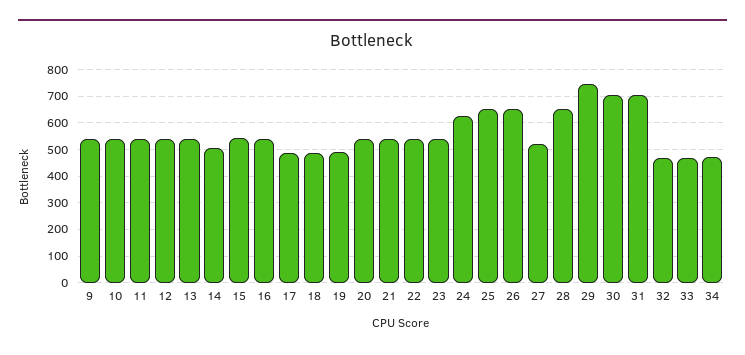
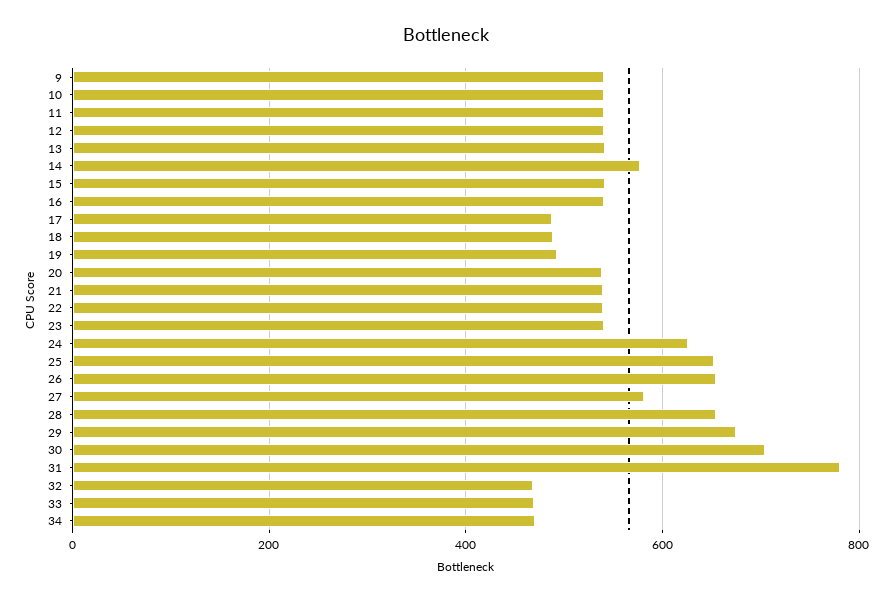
14: 500 -> 580
27: 525 -> 580
29: 750 -> 680
31: 700 -> 780

